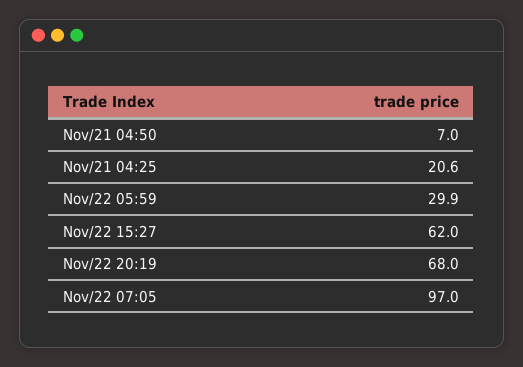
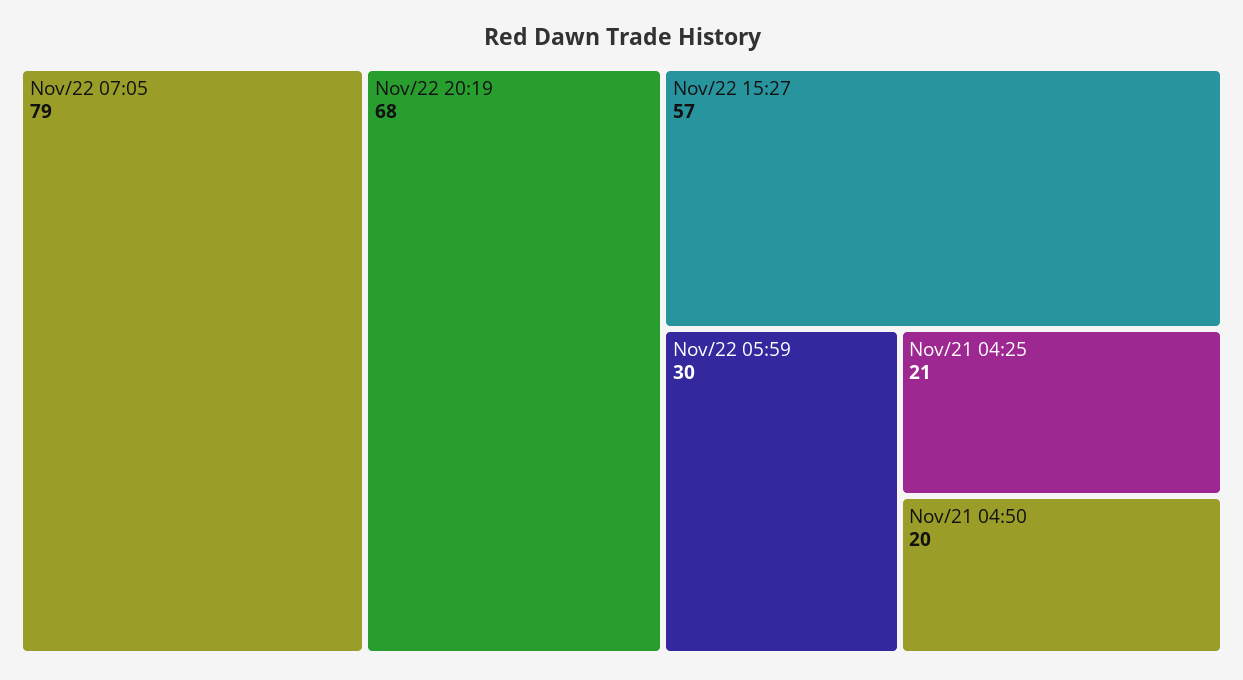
Nov/21 04:50: 7 -> 20
Nov/22 15:27: 62 -> 57
Nov/22 07:05: 97 -> 79

